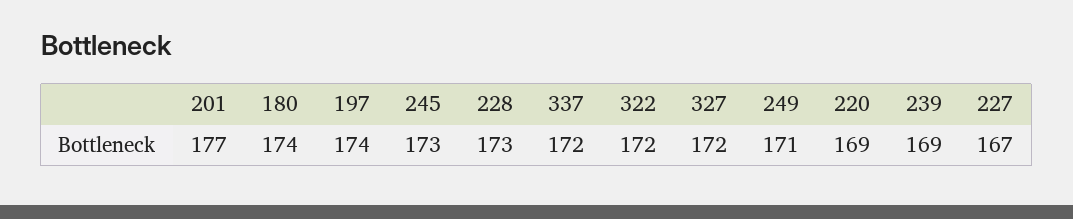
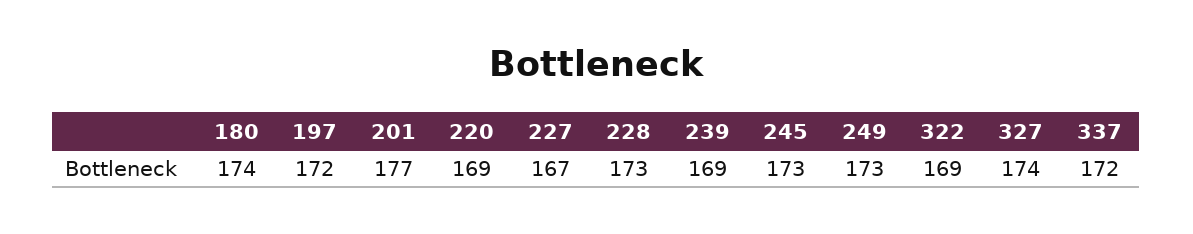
197: 174 -> 172
322: 172 -> 169
327: 172 -> 174
249: 171 -> 173

